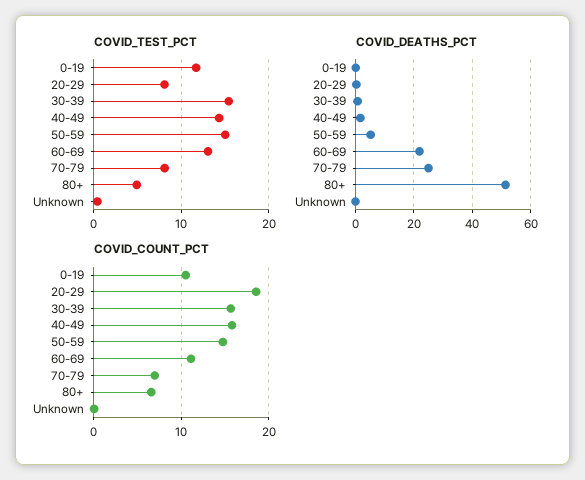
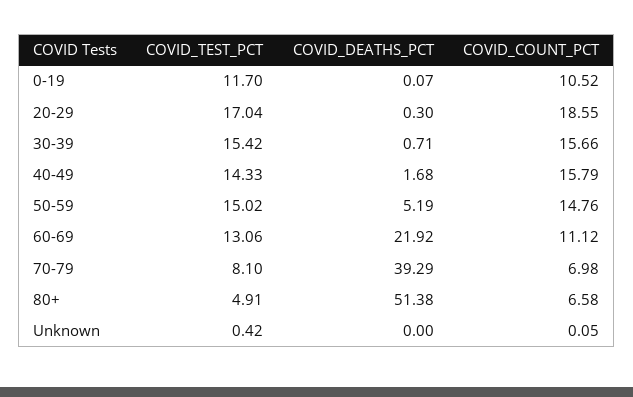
COVID_TEST_PCT, 20-29: 8 -> 17.04
COVID_DEATHS_PCT, 70-79: 25 -> 39.29

